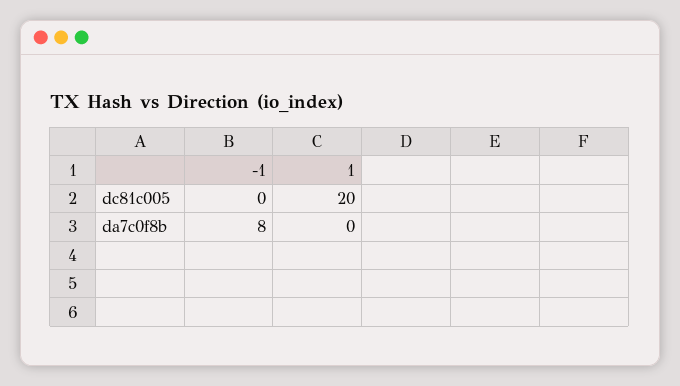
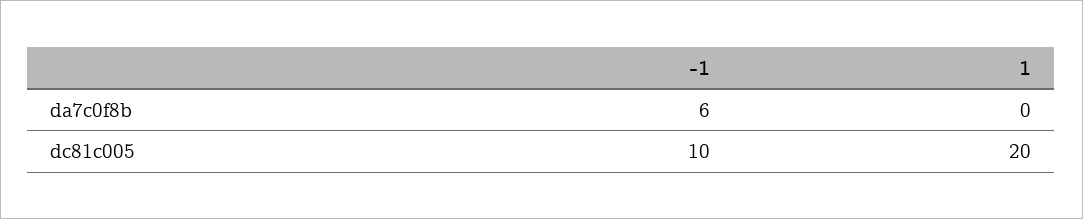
-1, dc81c005: 0 -> 10
-1, da7c0f8b: 8 -> 6

